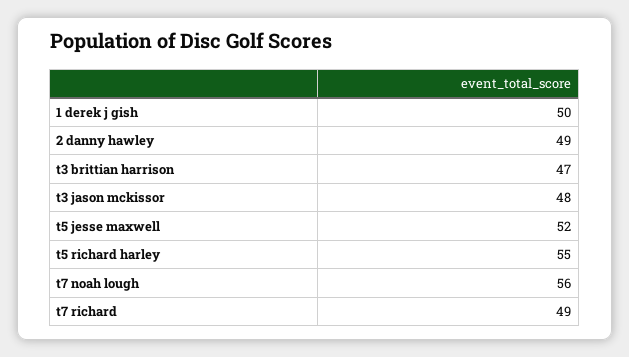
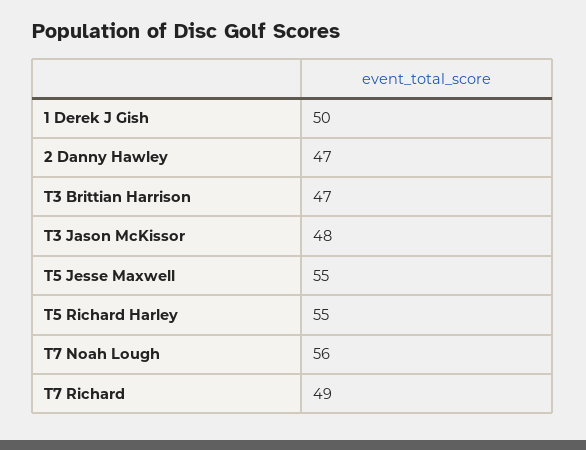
2 danny hawley: 49 -> 47
t5 jesse maxwell: 52 -> 55

